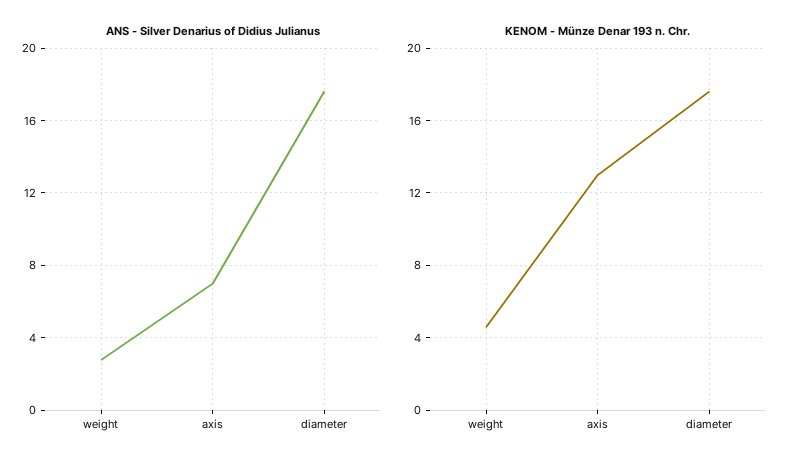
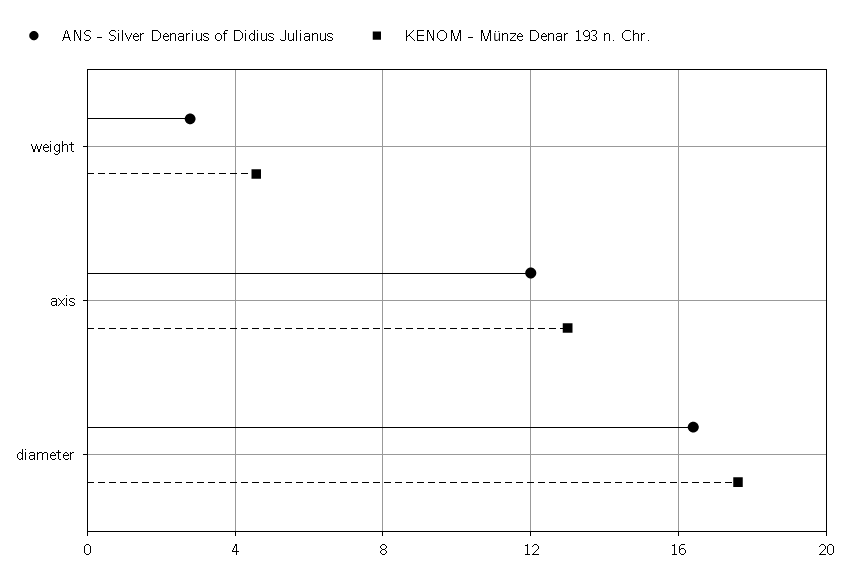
ANS - Silver Denarius of Didius Julianus, axis: 7 -> 12
ANS - Silver Denarius of Didius Julianus, diameter: 17.5 -> 16.5

